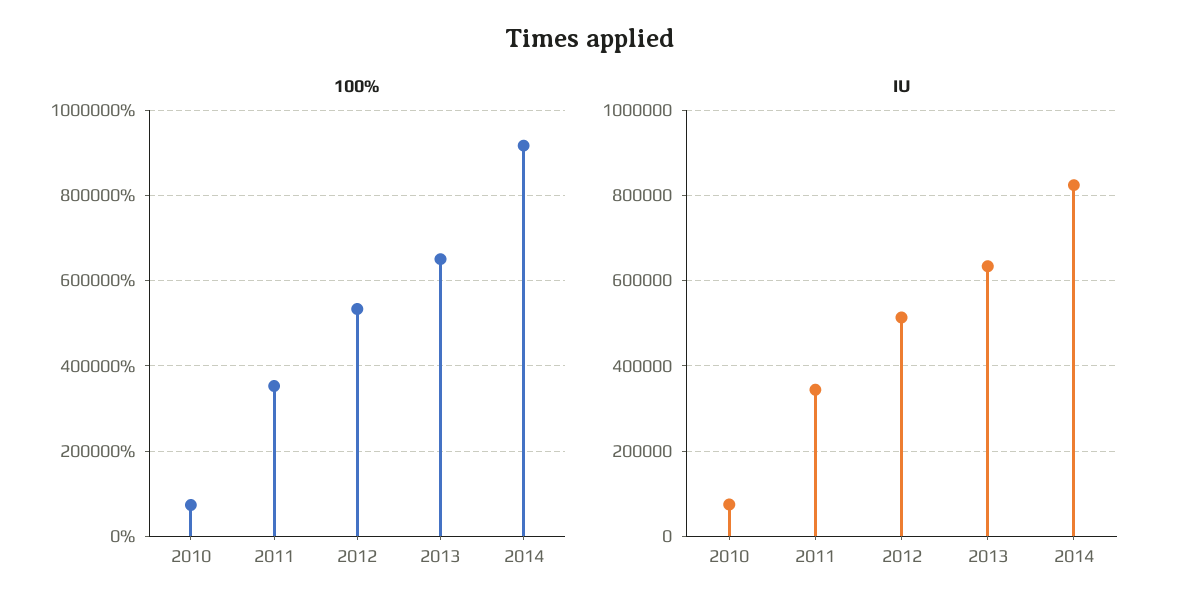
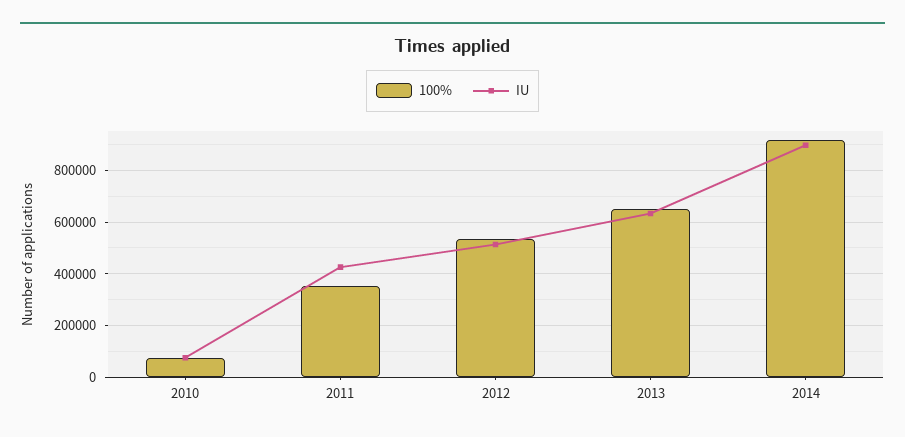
IU, 2011: 340000 -> 425000
IU, 2014: 820000 -> 900000

